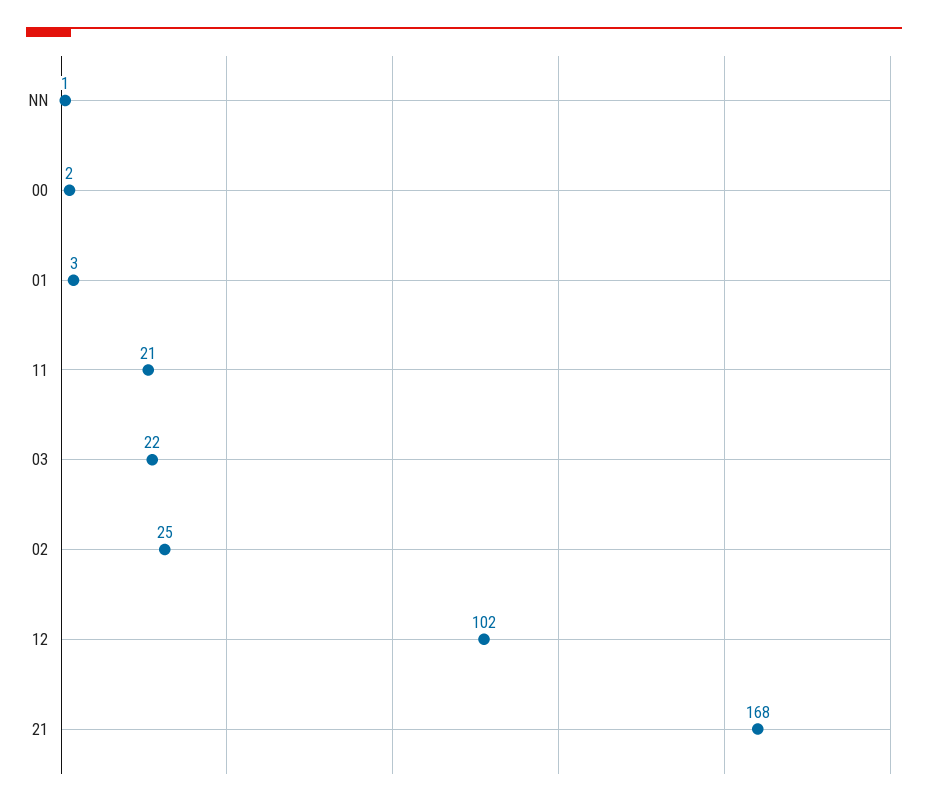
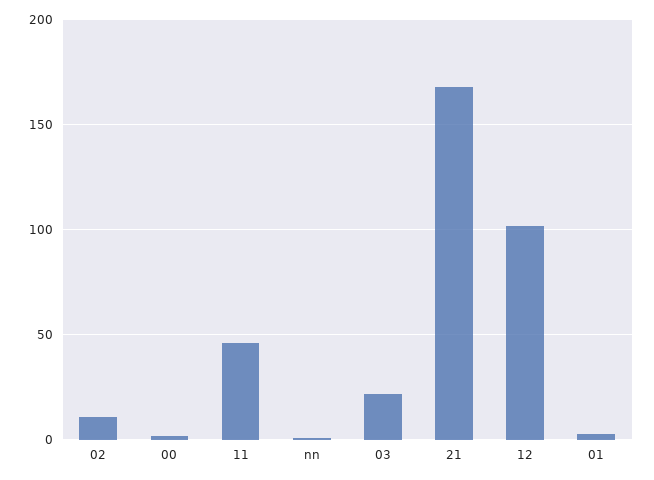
11: 21 -> 45
02: 25 -> 10

